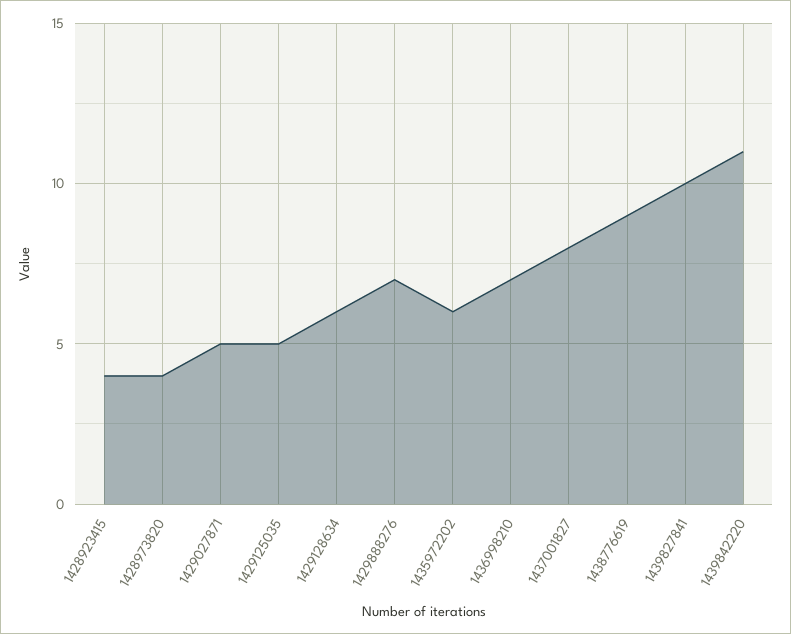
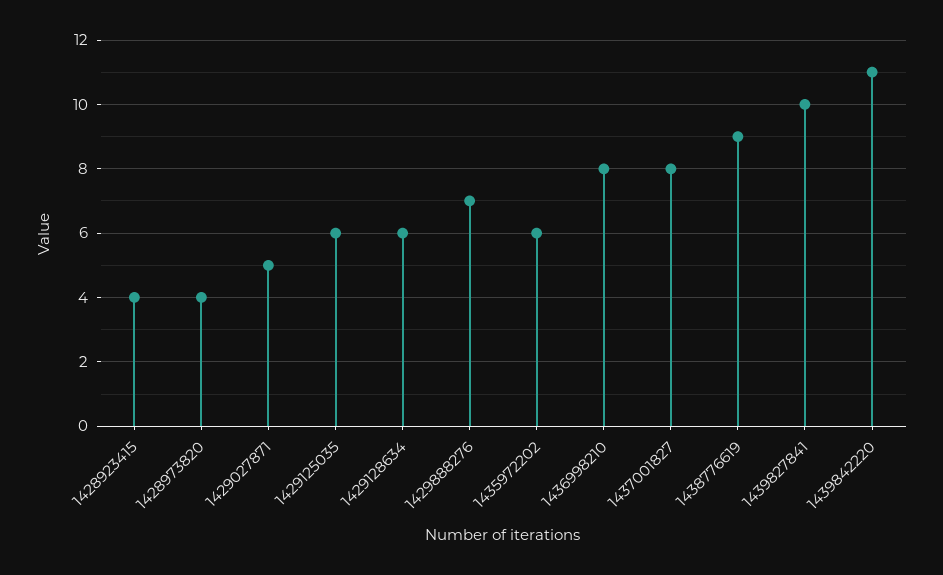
1429125035: 5 -> 6
1436998210: 7 -> 8

